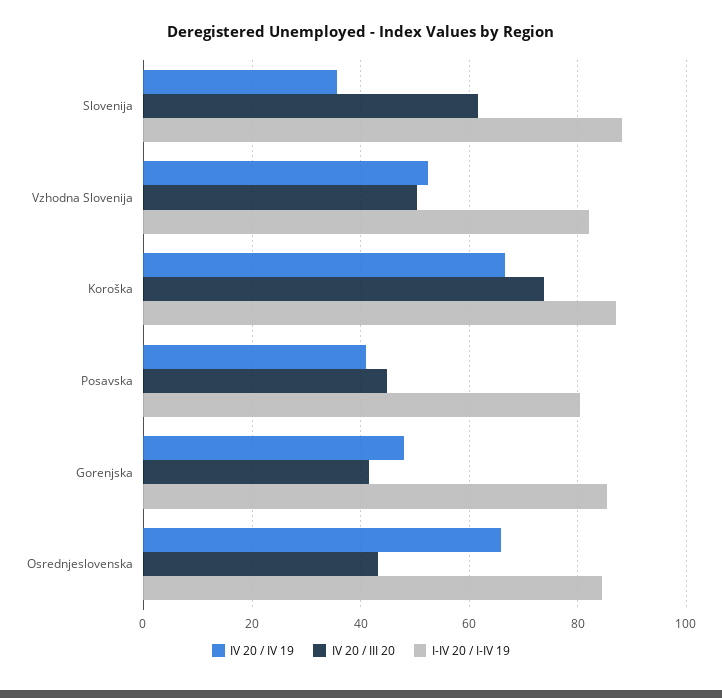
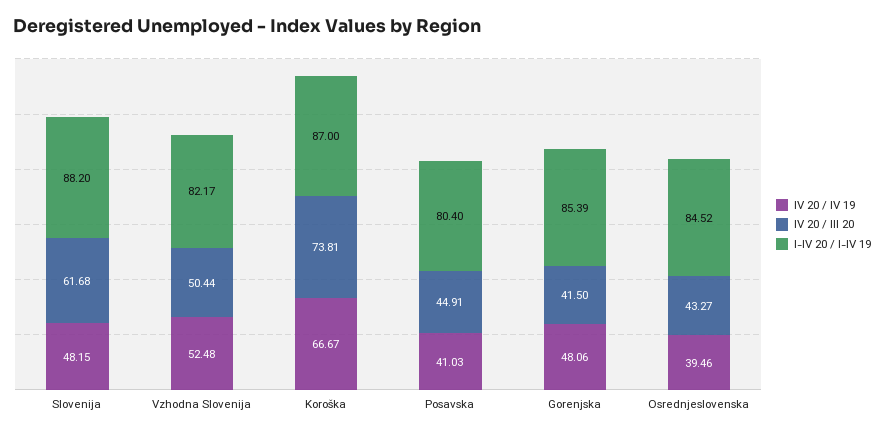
IV 20 / IV 19, Slovenija: 36 -> 48.15
IV 20 / IV 19, Osrednjeslovenska: 66 -> 39.46

